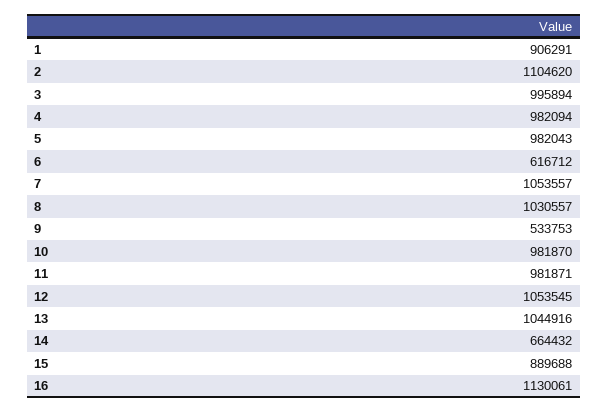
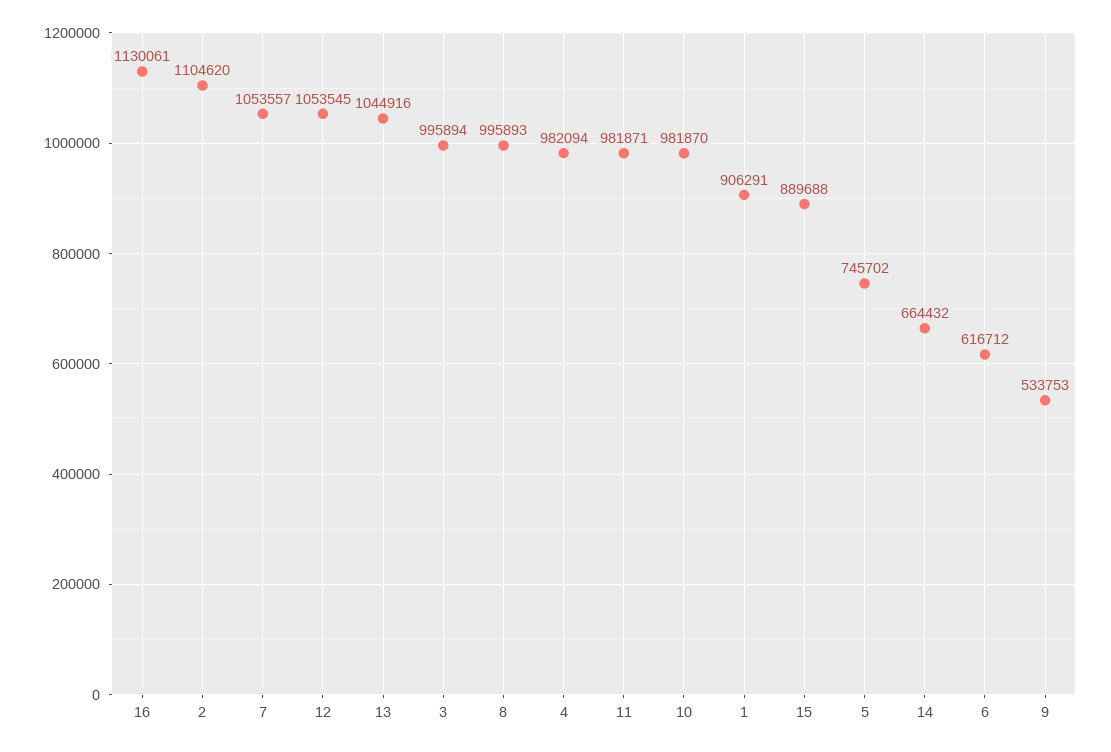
5: 982043 -> 745702
8: 1030557 -> 995893

